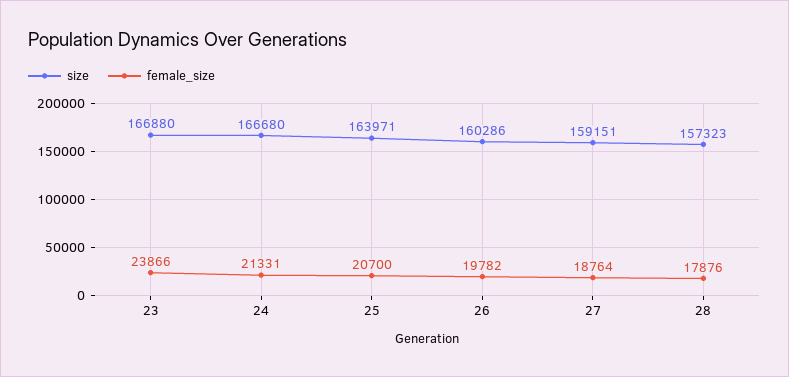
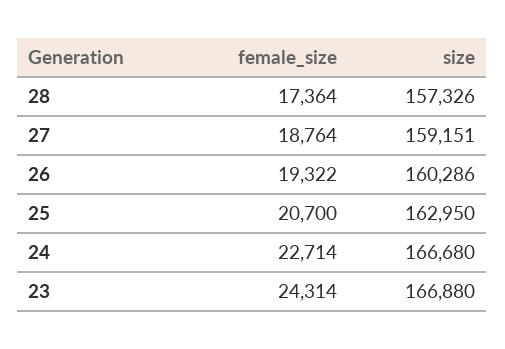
female_size, 23: 23866 -> 24314
female_size, 24: 21331 -> 22714
size, 25: 163971 -> 162950
female_size, 26: 19782 -> 19322
size, 28: 157323 -> 157326
female_size, 28: 17876 -> 17364

